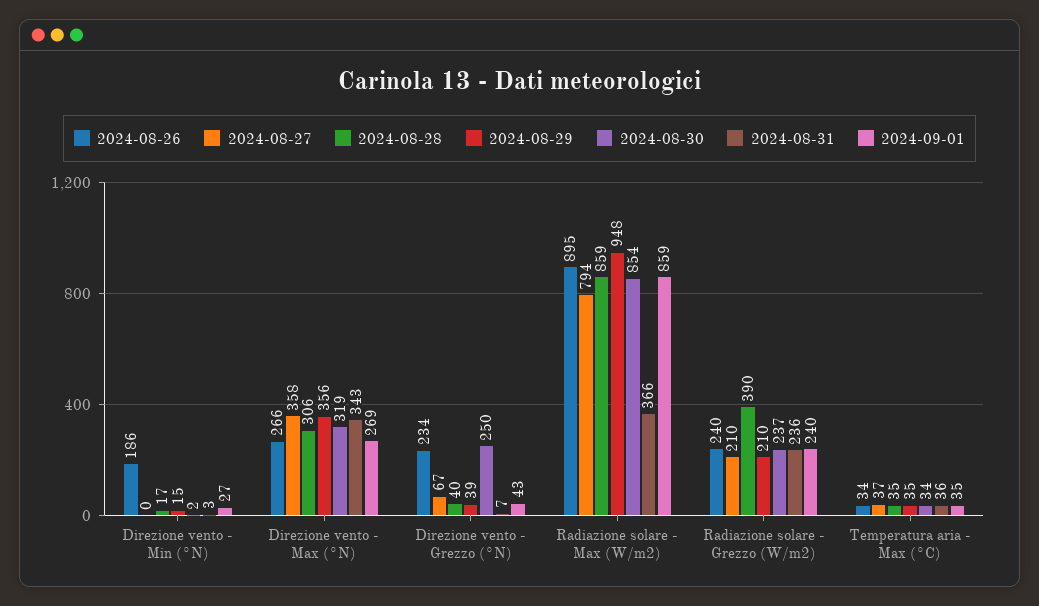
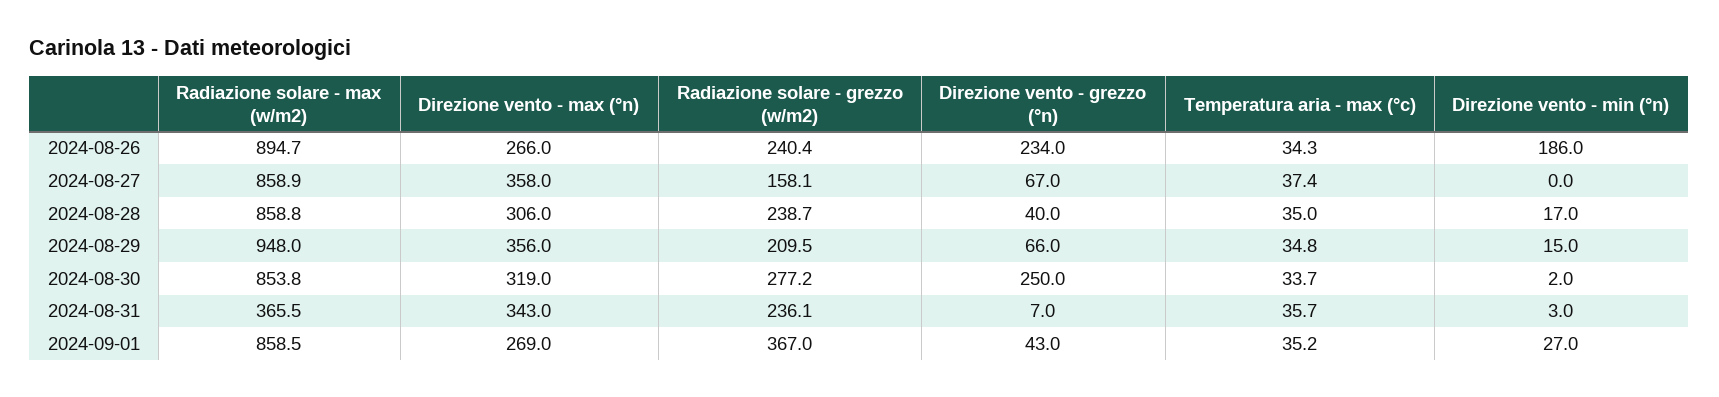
2024-08-29, Direzione vento - Grezzo (°N): 39 -> 66
2024-08-27, Radiazione solare - Max (W/m2): 794 -> 858.9
2024-08-27, Radiazione solare - Grezzo (W/m2): 210 -> 158.1
2024-08-28, Radiazione solare - Grezzo (W/m2): 390 -> 238.7
2024-08-30, Radiazione solare - Grezzo (W/m2): 237 -> 277.2
2024-09-01, Radiazione solare - Grezzo (W/m2): 240 -> 367

